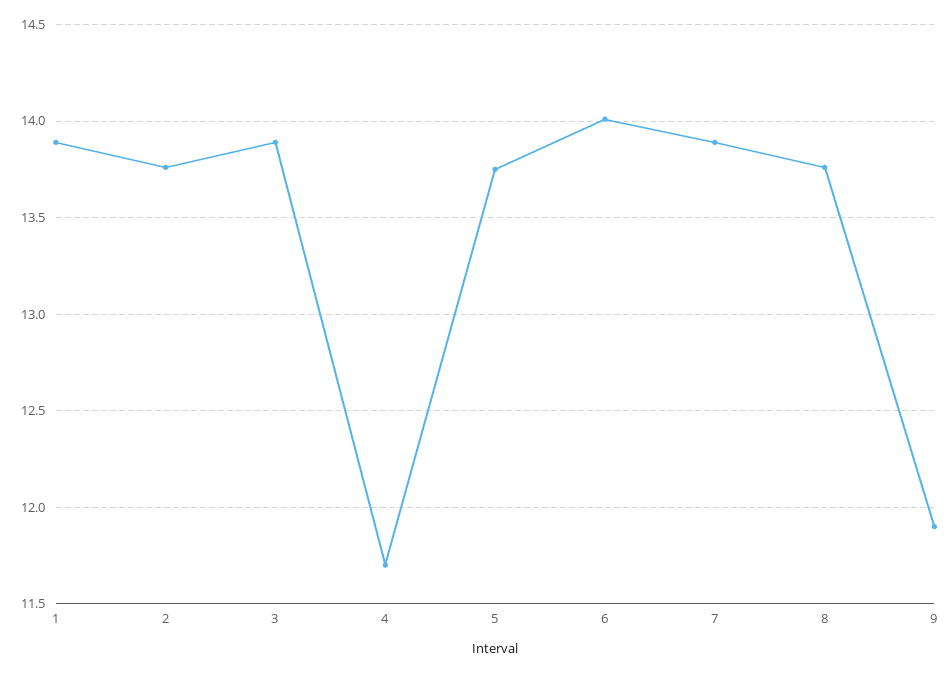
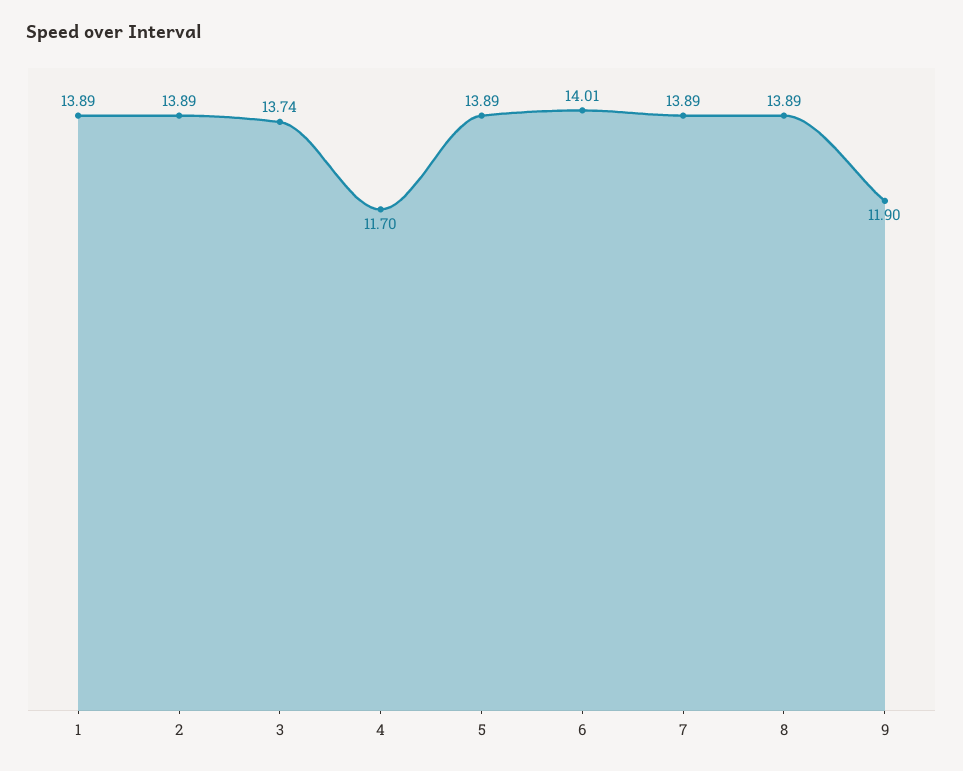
2: 13.75 -> 13.89
3: 13.9 -> 13.74
5: 13.75 -> 13.89
8: 13.75 -> 13.89

